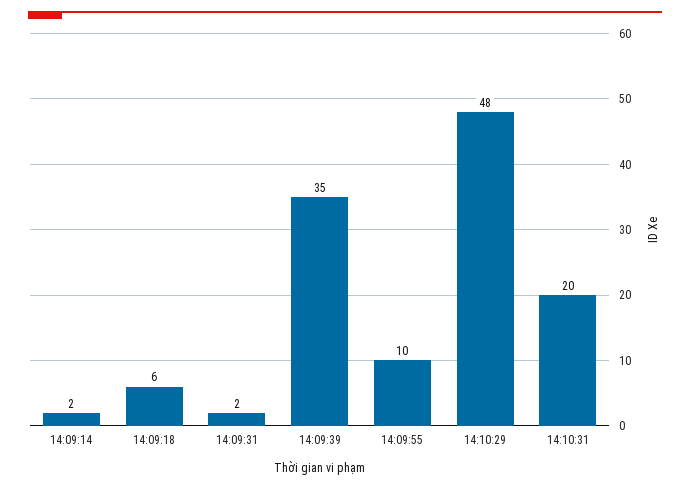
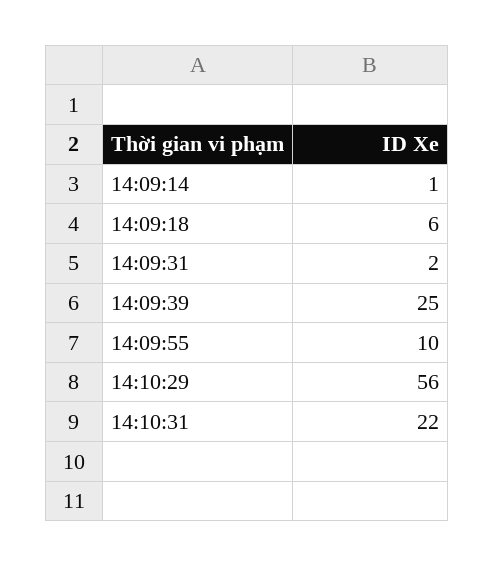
14:09:14: 2 -> 1
14:09:39: 35 -> 25
14:10:29: 48 -> 56
14:10:31: 20 -> 22

